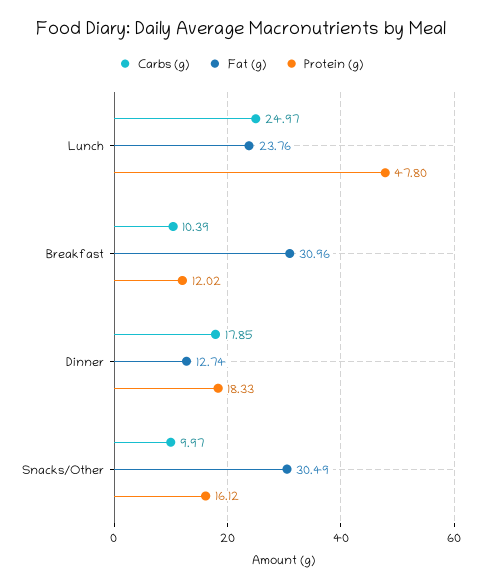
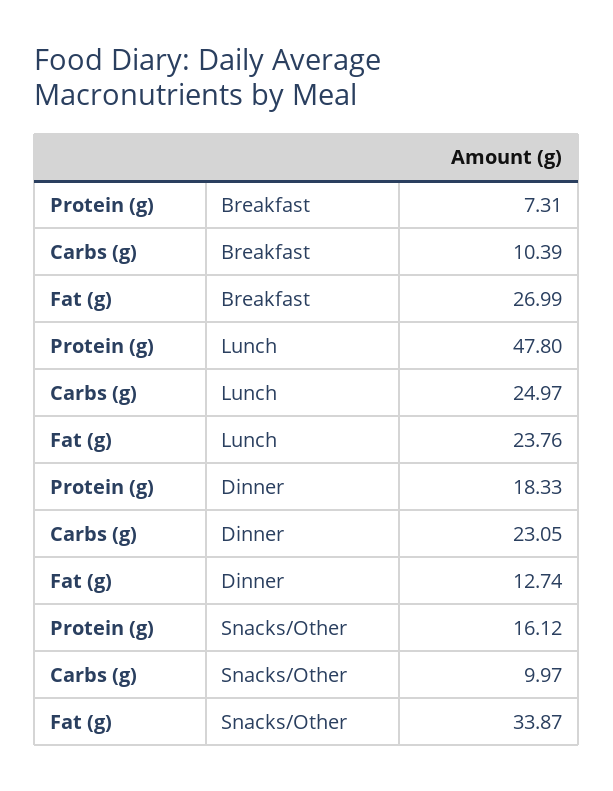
Fat (g), Breakfast: 30.96 -> 26.99
Protein (g), Breakfast: 12.02 -> 7.31
Carbs (g), Dinner: 17.85 -> 23.05
Fat (g), Snacks/Other: 30.49 -> 33.87

